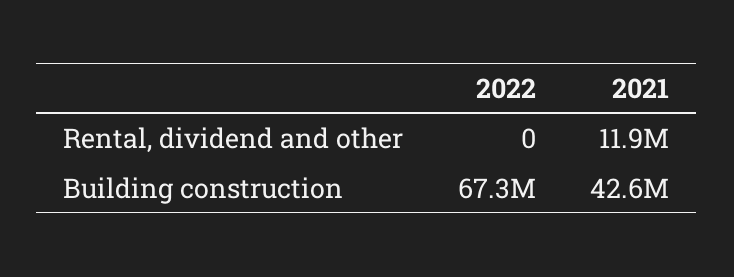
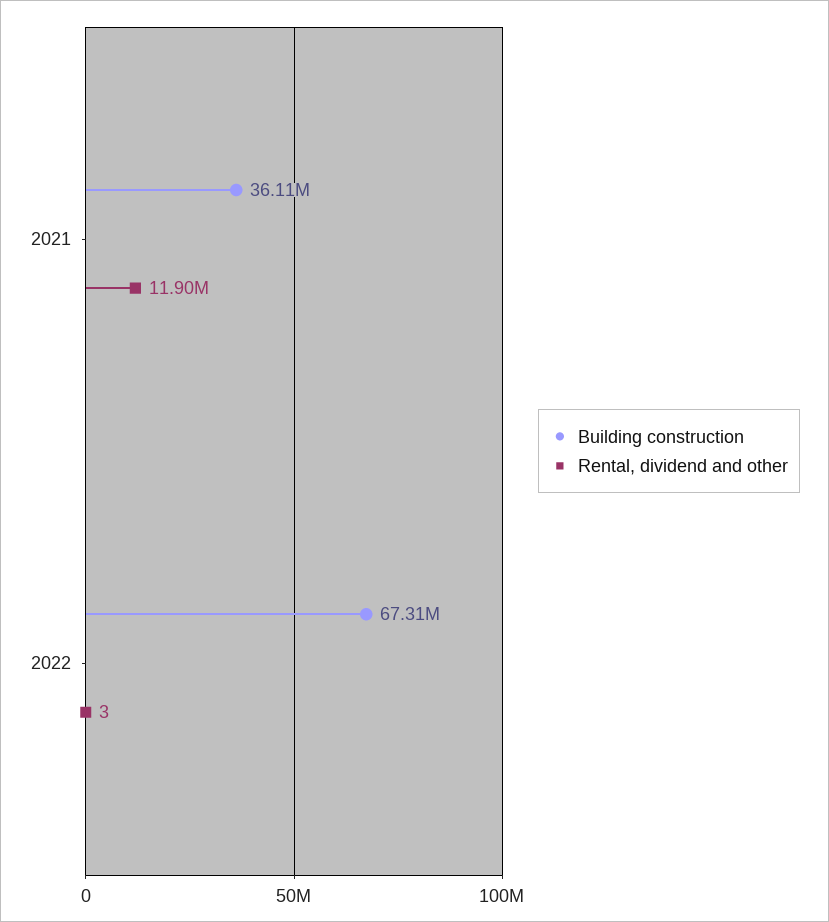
Rental, dividend and other, 2022: 0 -> 3
Building construction, 2021: 42600000 -> 36110000

